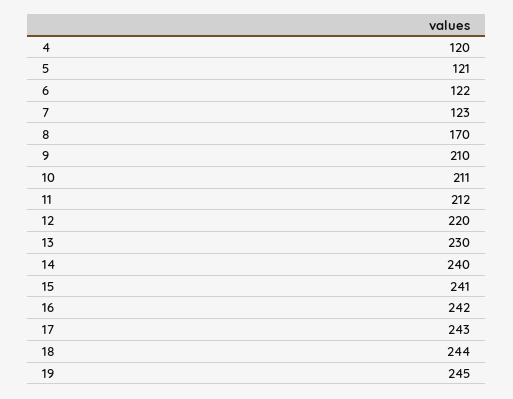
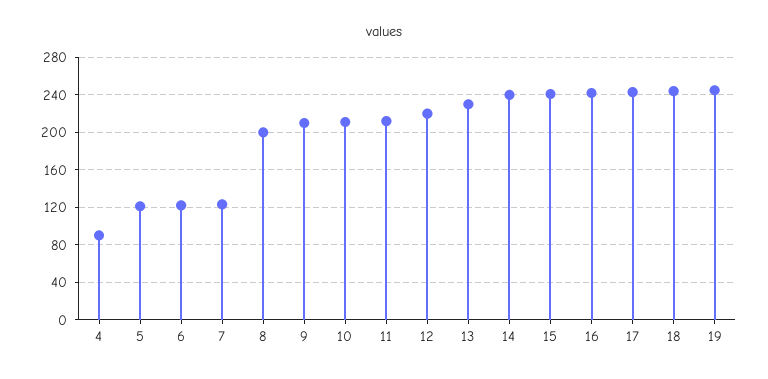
4: 120 -> 90
8: 170 -> 200

